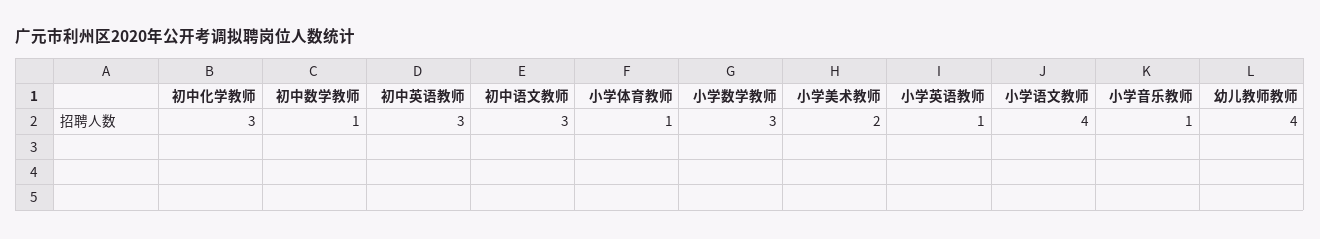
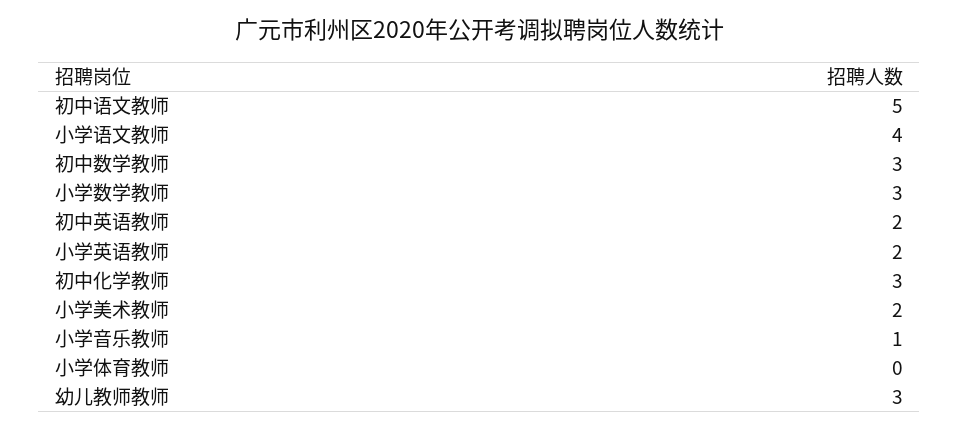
初中数学教师: 1 -> 3
初中英语教师: 3 -> 2
初中语文教师: 3 -> 5
小学体育教师: 1 -> 0
小学英语教师: 1 -> 2
幼儿教师教师: 4 -> 3

